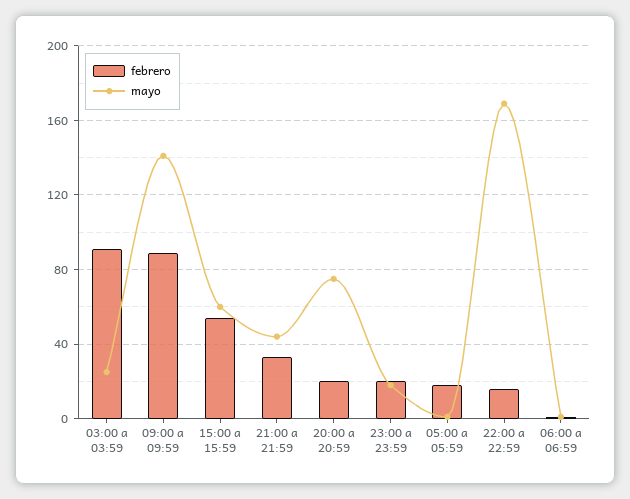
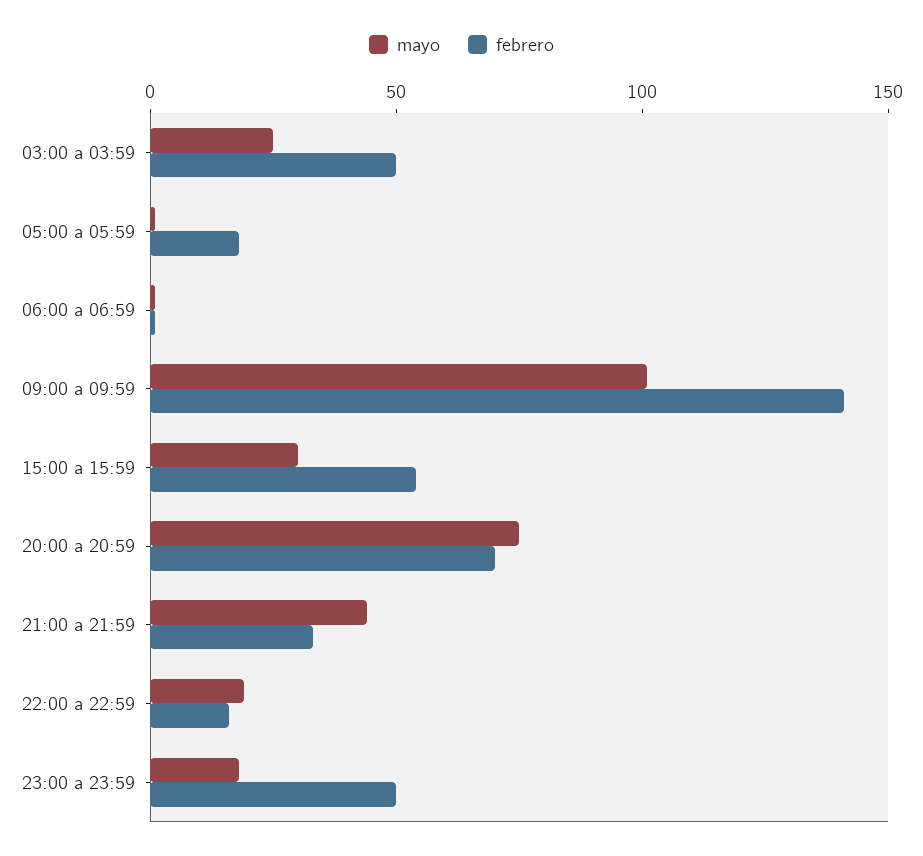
febrero, 03:00 a 03:59: 90 -> 50
febrero, 09:00 a 09:59: 90 -> 140
mayo, 09:00 a 09:59: 140 -> 100
mayo, 15:00 a 15:59: 60 -> 30
febrero, 20:00 a 20:59: 20 -> 70
febrero, 23:00 a 23:59: 20 -> 50
mayo, 22:00 a 22:59: 170 -> 20

